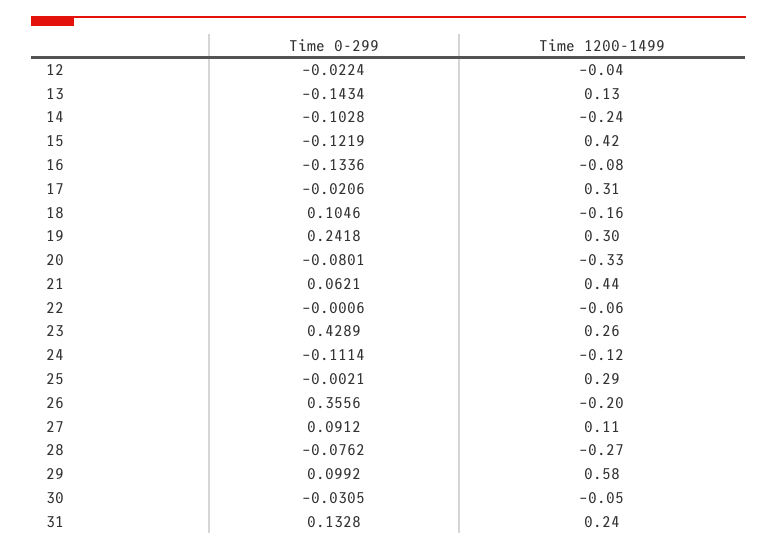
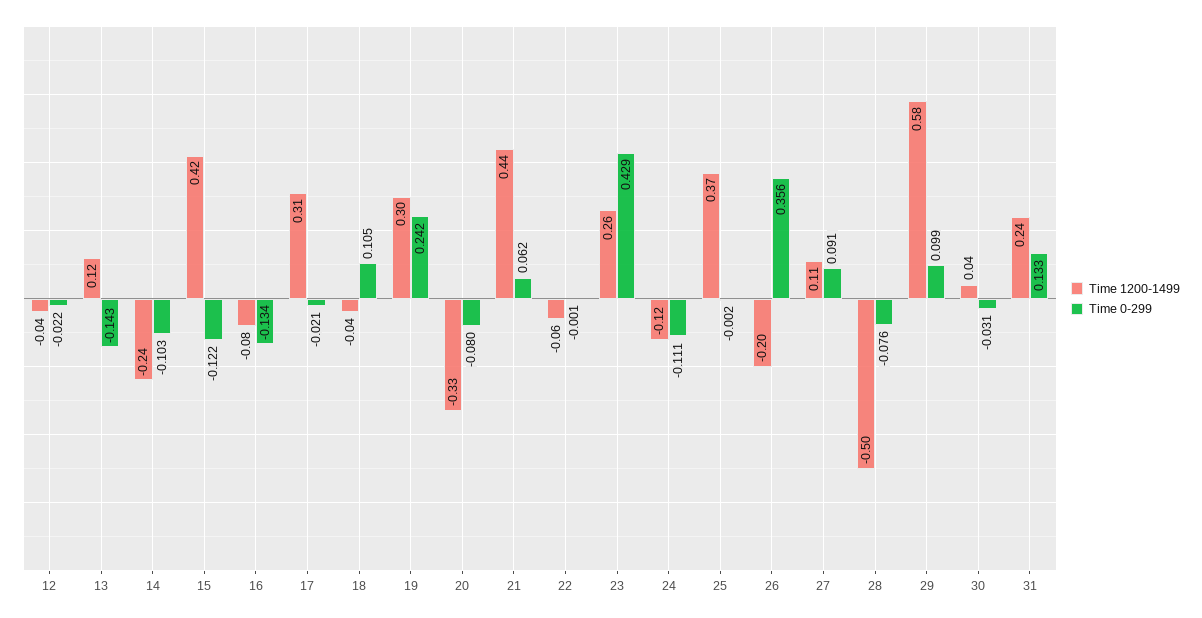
Time 1200-1499, 13: 0.13 -> 0.12
Time 1200-1499, 18: -0.16 -> -0.04
Time 1200-1499, 25: 0.29 -> 0.37
Time 1200-1499, 28: -0.27 -> -0.5
Time 1200-1499, 30: -0.05 -> 0.04

